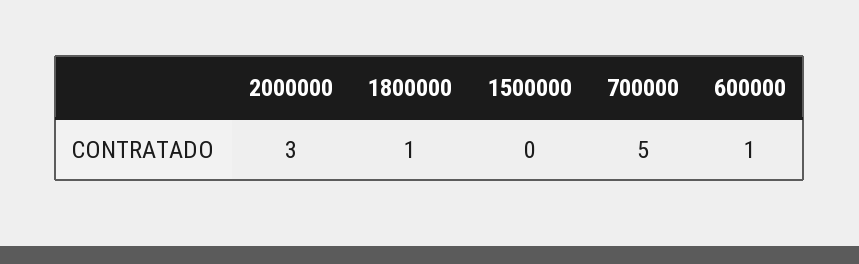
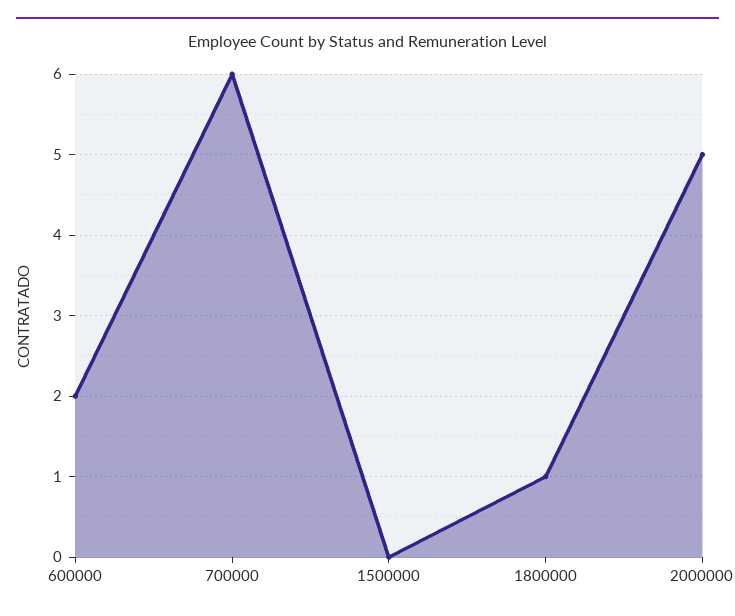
2000000: 3 -> 5
700000: 5 -> 6
600000: 1 -> 2

